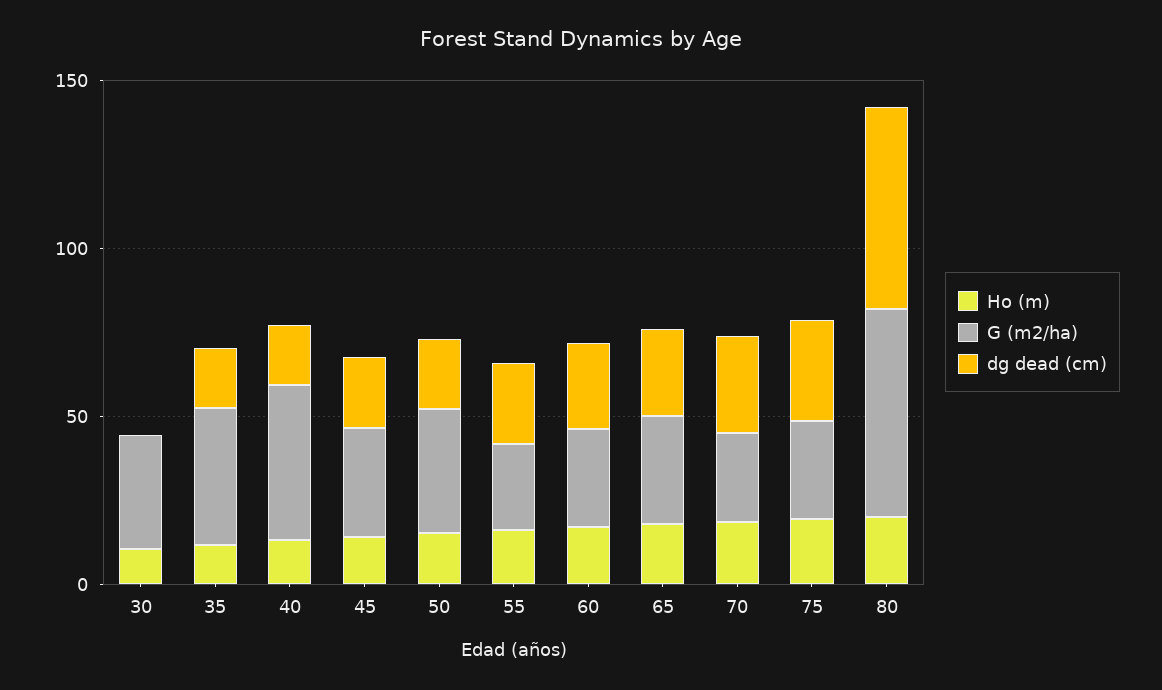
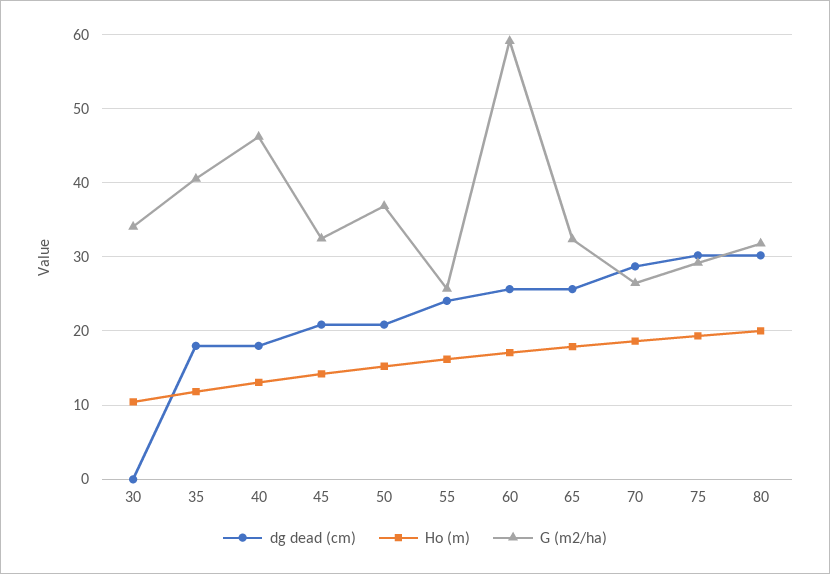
G (m2/ha), 60: 30 -> 59
G (m2/ha), 80: 60 -> 32
dg dead (cm), 80: 60 -> 30

